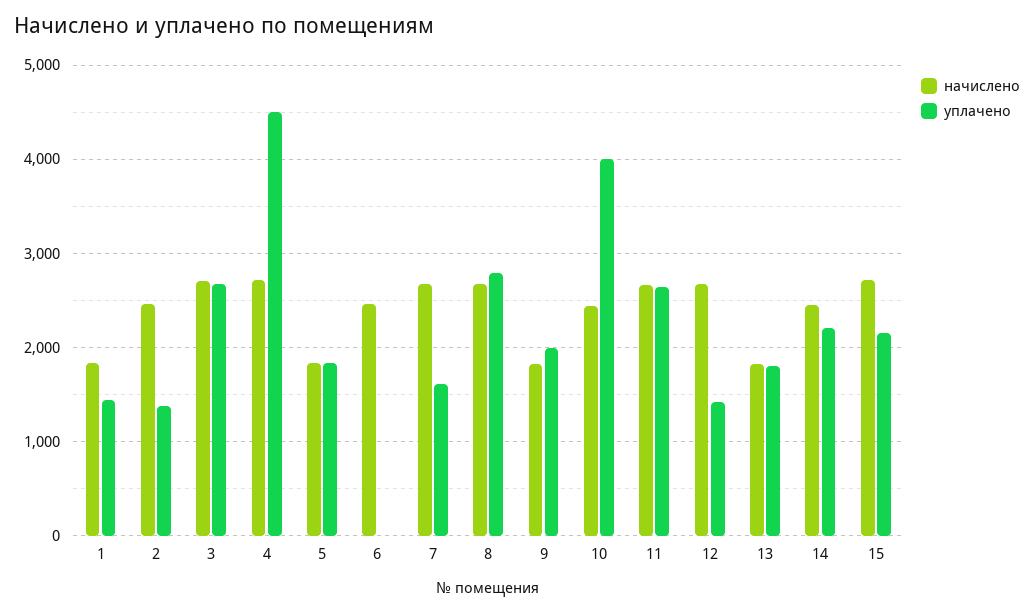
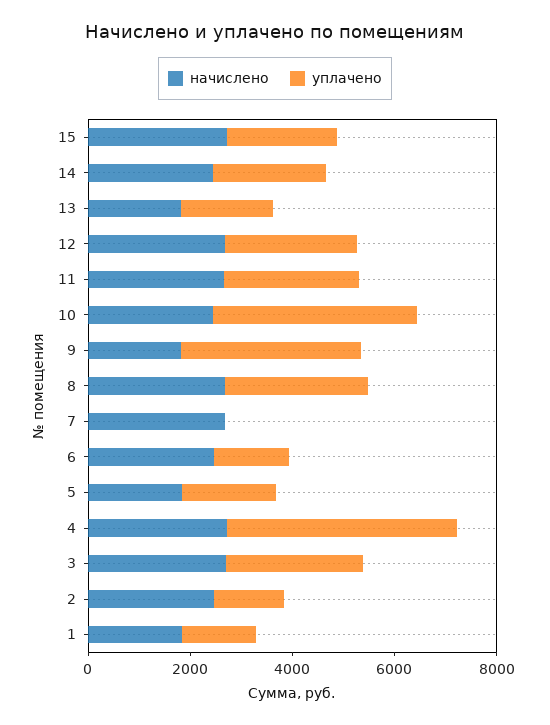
уплачено, 6: 0 -> 1500
уплачено, 7: 1600 -> 0
уплачено, 9: 2000 -> 3500
уплачено, 12: 1400 -> 2500

